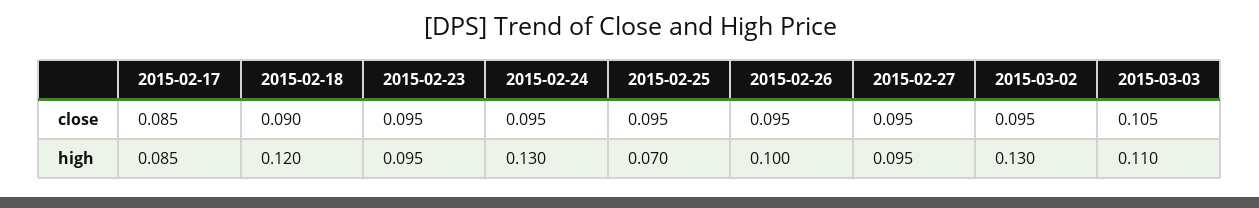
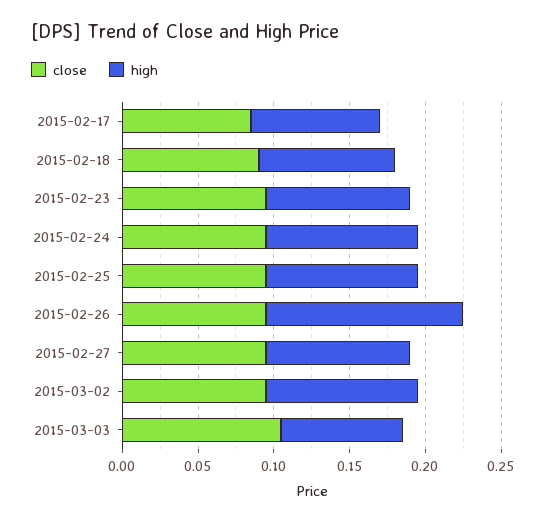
high, 2015-02-18: 0.12 -> 0.09
high, 2015-02-24: 0.13 -> 0.1
high, 2015-02-25: 0.07 -> 0.1
high, 2015-02-26: 0.1 -> 0.13
high, 2015-03-02: 0.13 -> 0.1
high, 2015-03-03: 0.11 -> 0.08

